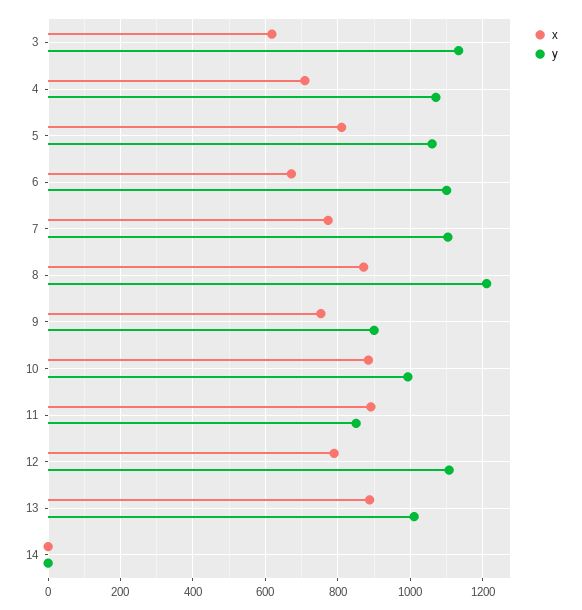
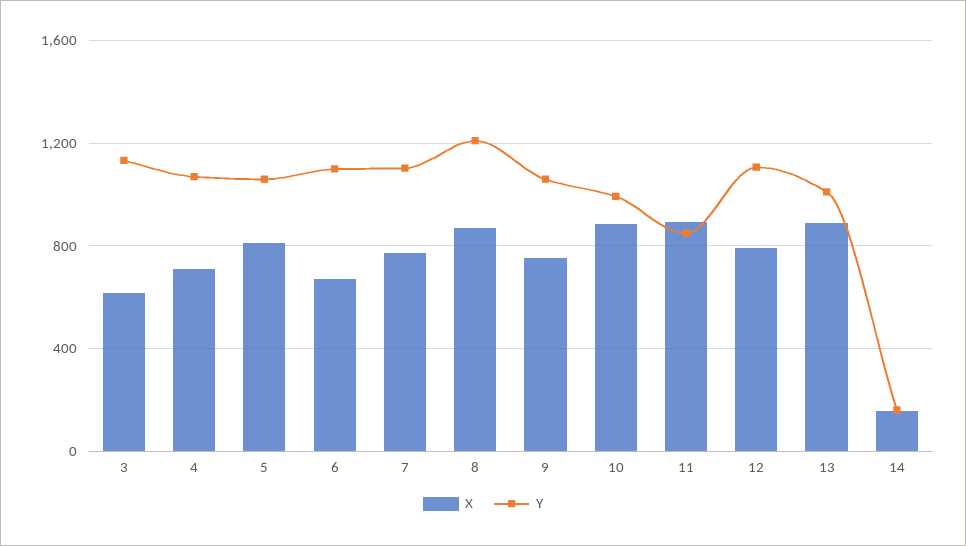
y, 9: 900 -> 1050
x, 14: 0 -> 150
y, 14: 0 -> 150

